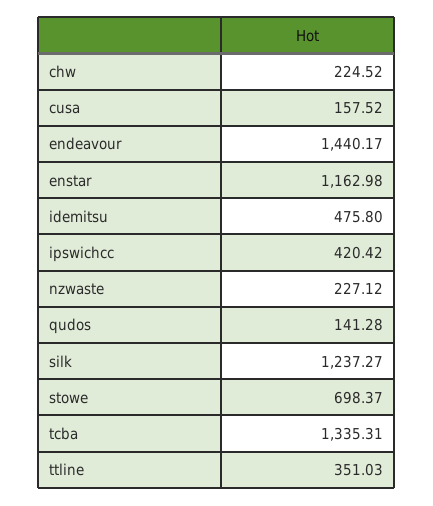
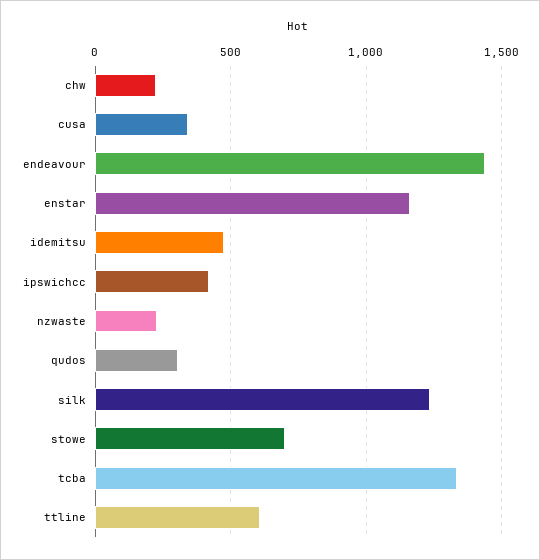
cusa: 157.52 -> 350
qudos: 141.28 -> 300
ttline: 351.03 -> 600

